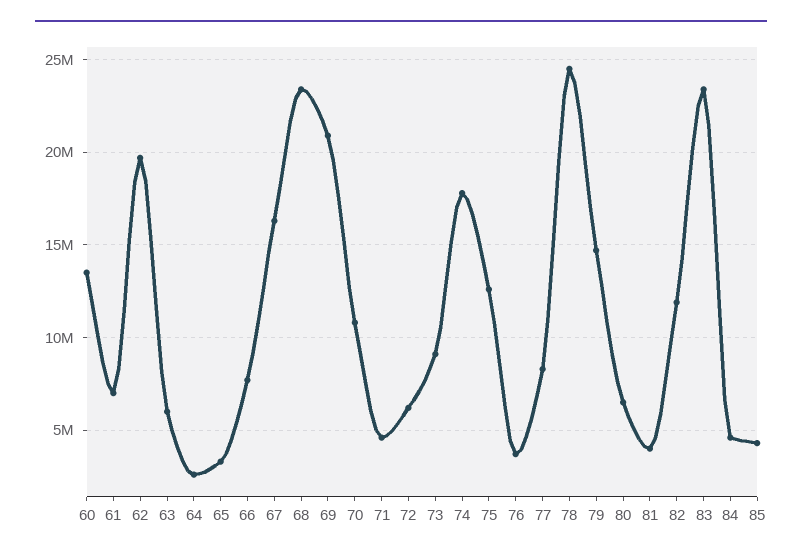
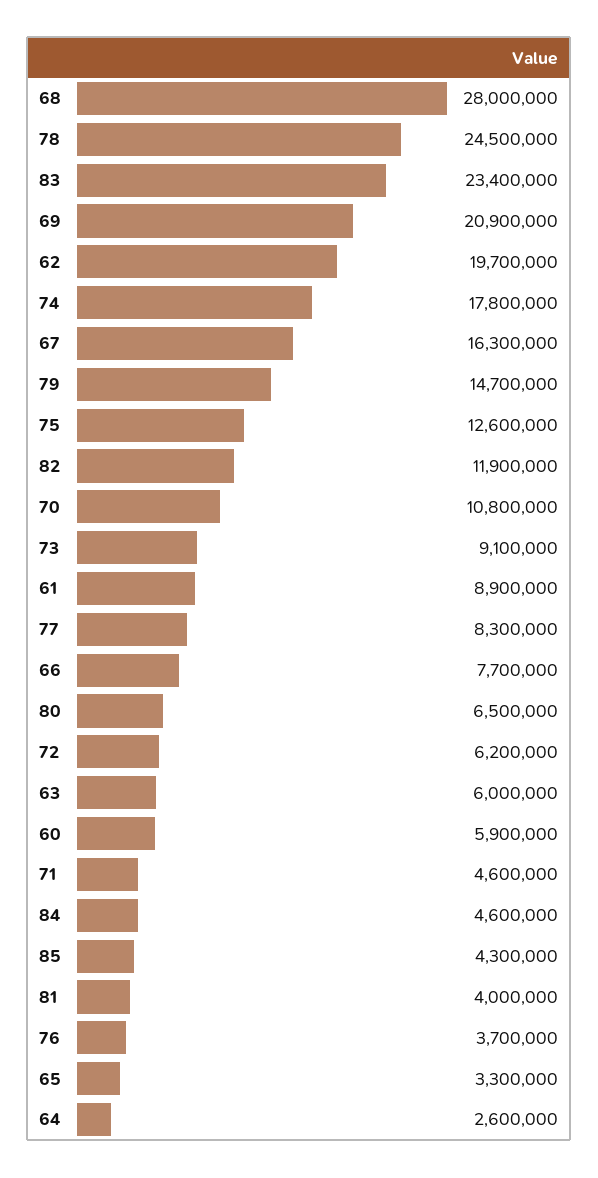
60: 13500000 -> 5900000
61: 7000000 -> 8900000
68: 23500000 -> 28000000

